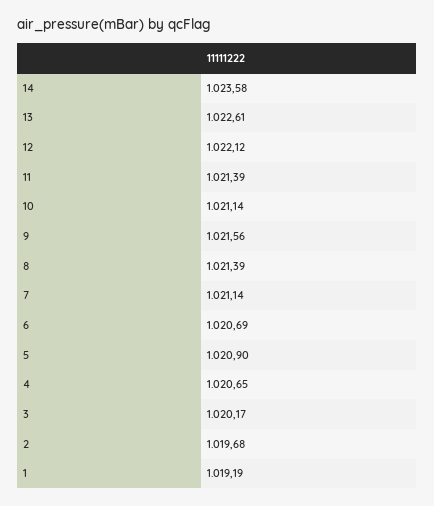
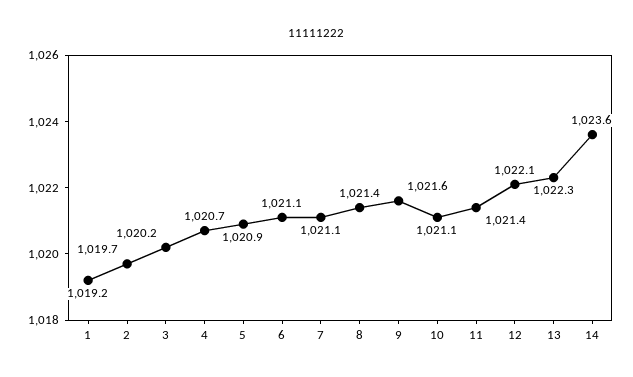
13: 1022.61 -> 1022.3
6: 1020.69 -> 1021.1

